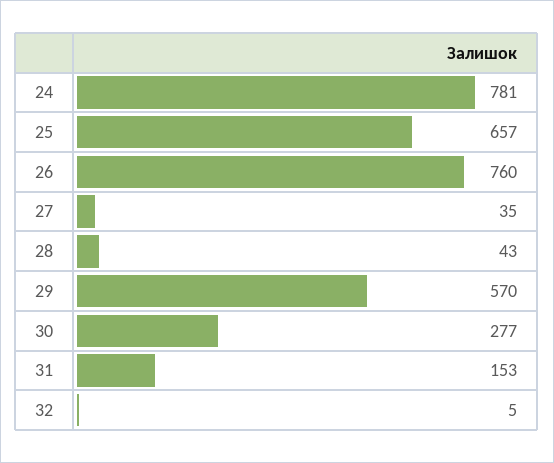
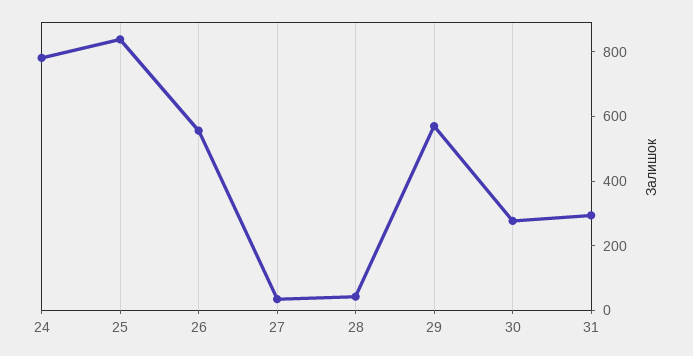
25: 657 -> 850
26: 760 -> 550
31: 153 -> 300
32: 5 -> none

